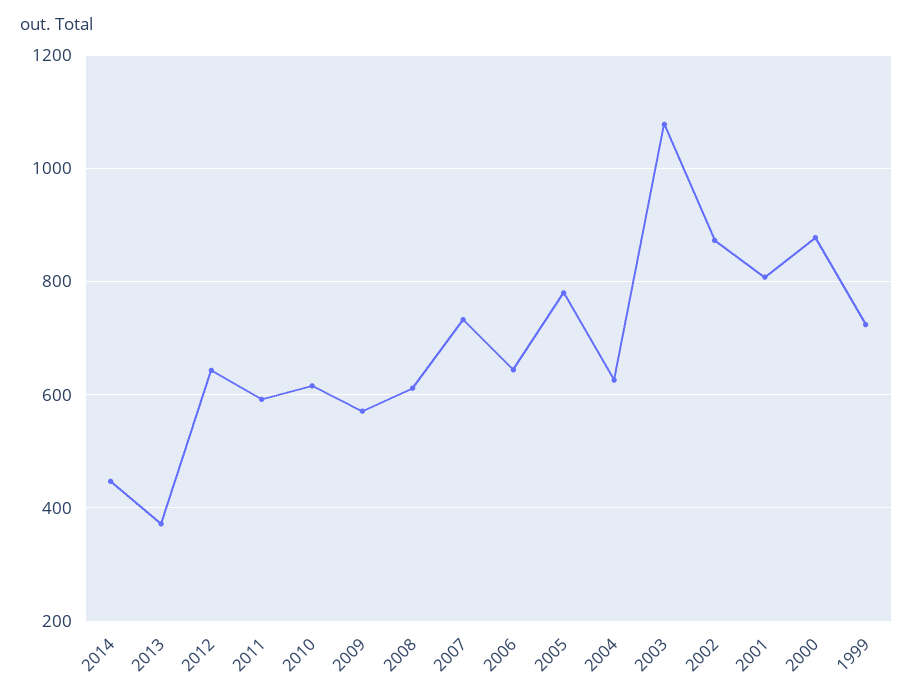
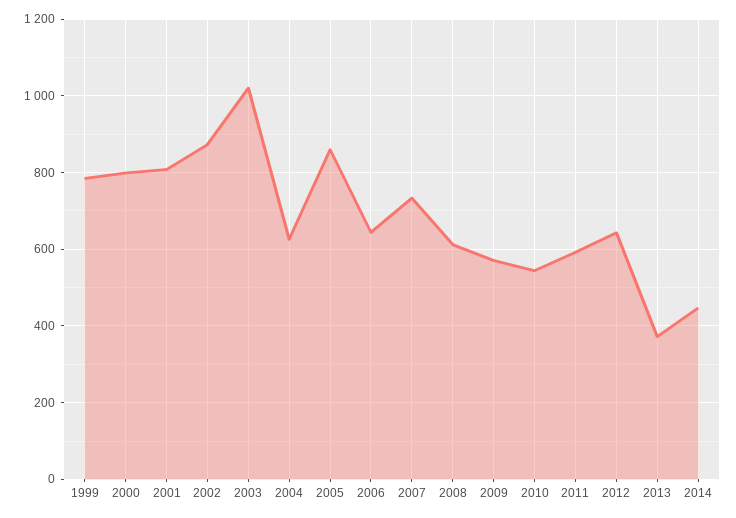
2010: 620 -> 540
2005: 780 -> 860
2003: 1080 -> 1020
2000: 880 -> 800
1999: 720 -> 780

